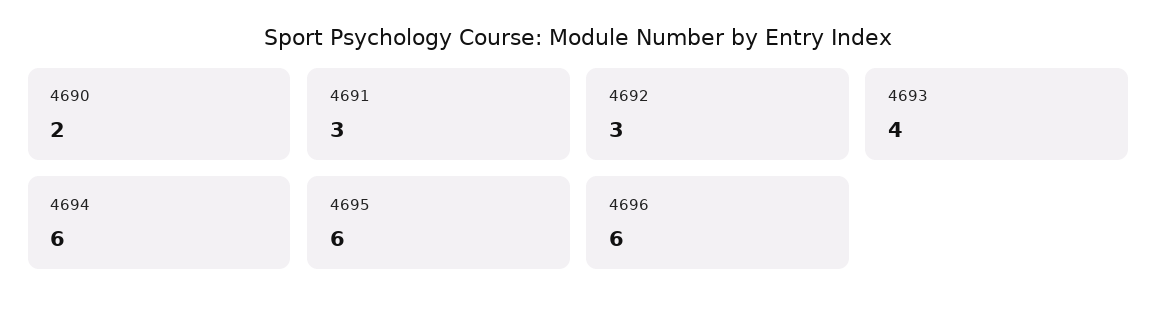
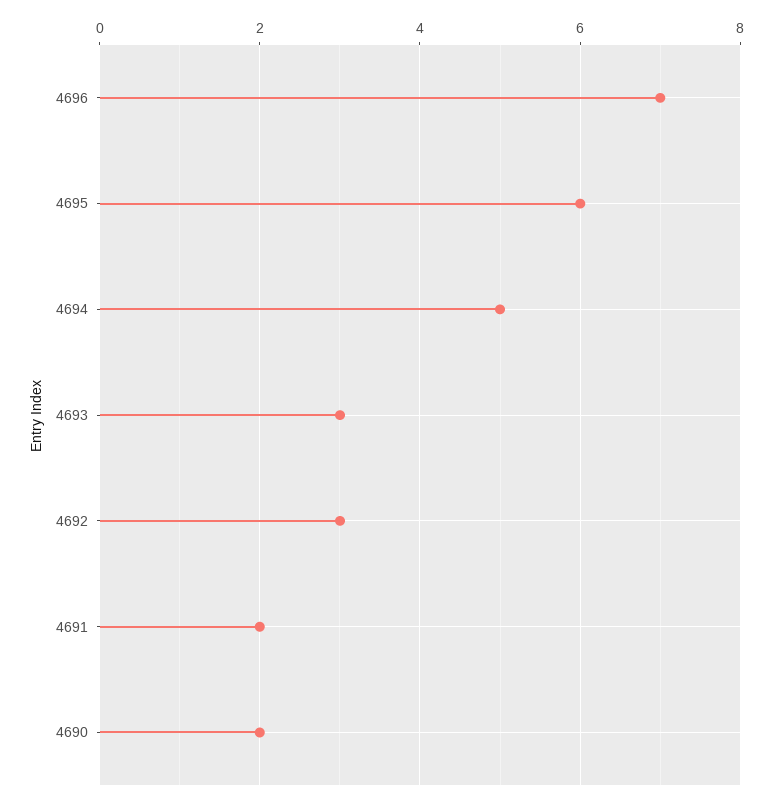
4691: 3 -> 2
4693: 4 -> 3
4694: 6 -> 5
4696: 6 -> 7

